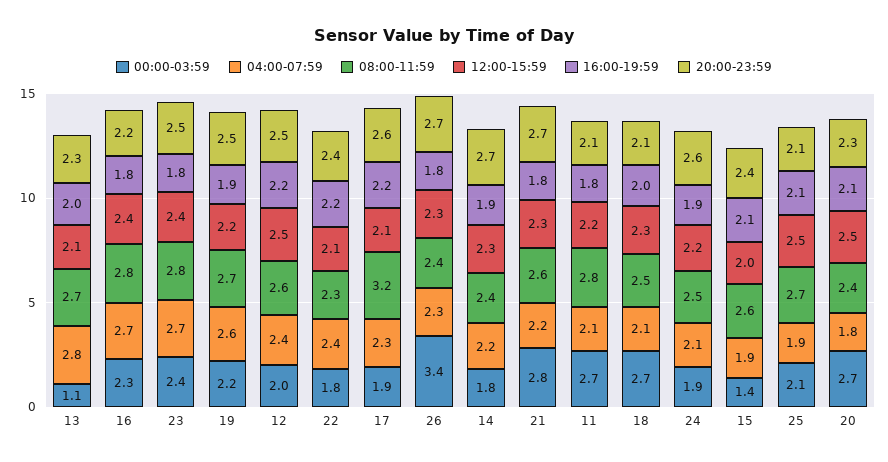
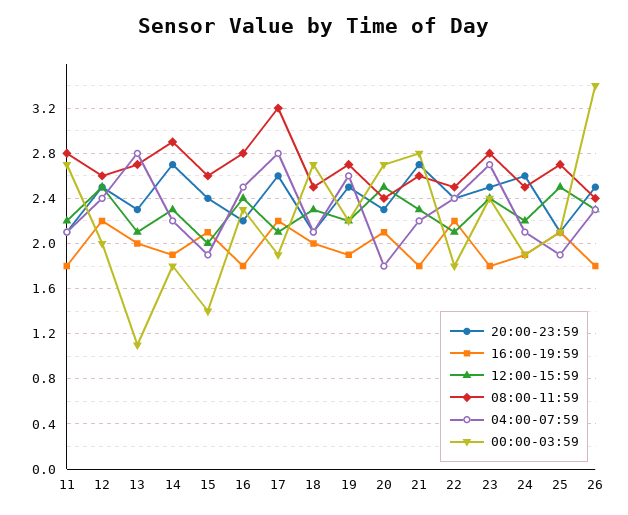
04:00-07:59, 16: 2.7 -> 2.5
08:00-11:59, 22: 2.3 -> 2.5
04:00-07:59, 17: 2.3 -> 2.8
20:00-23:59, 26: 2.7 -> 2.5
08:00-11:59, 14: 2.4 -> 2.9

